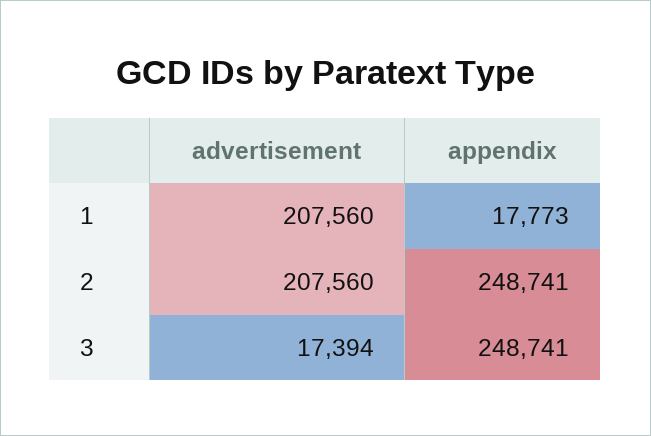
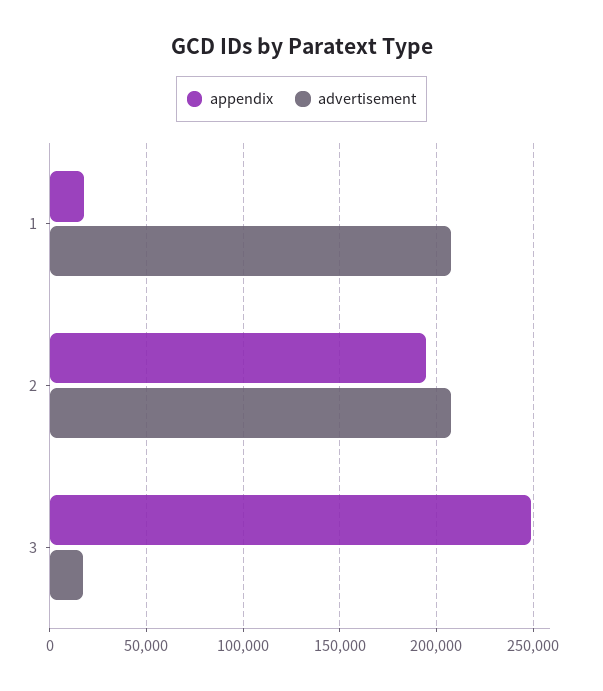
appendix, 2: 248741 -> 195000

